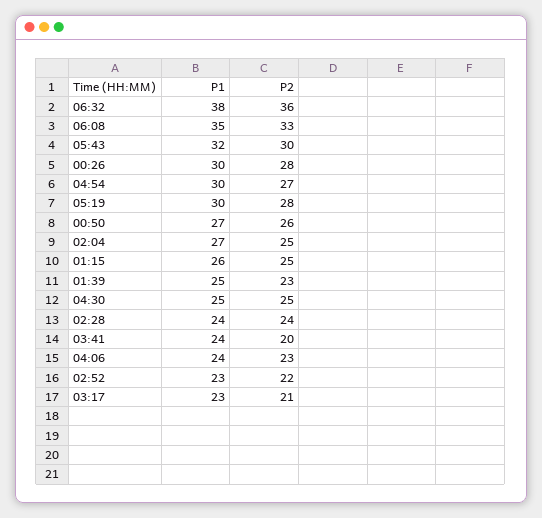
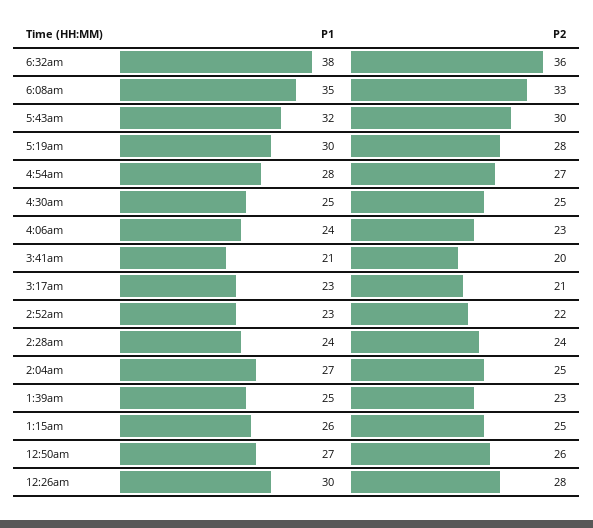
P1, 04:54: 30 -> 28
P1, 03:41: 24 -> 21

